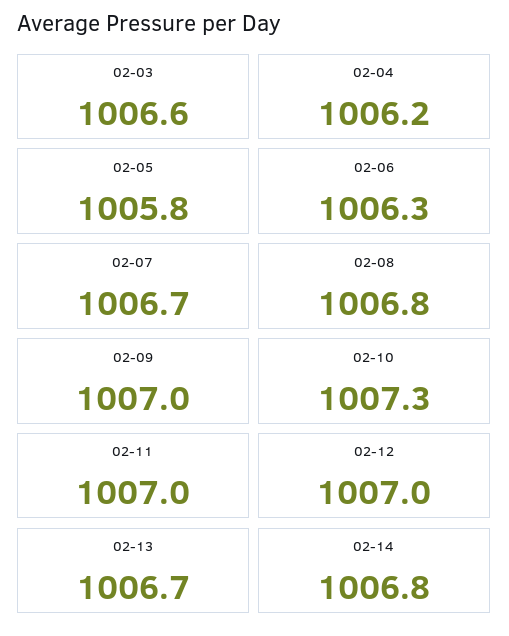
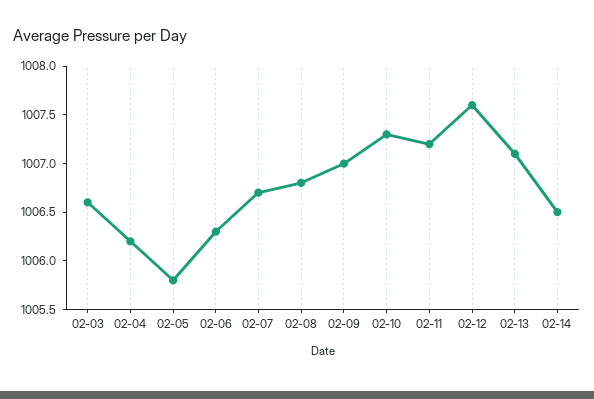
02-11: 1007 -> 1007.2
02-12: 1007 -> 1007.6
02-13: 1006.7 -> 1007.1
02-14: 1006.8 -> 1006.5

